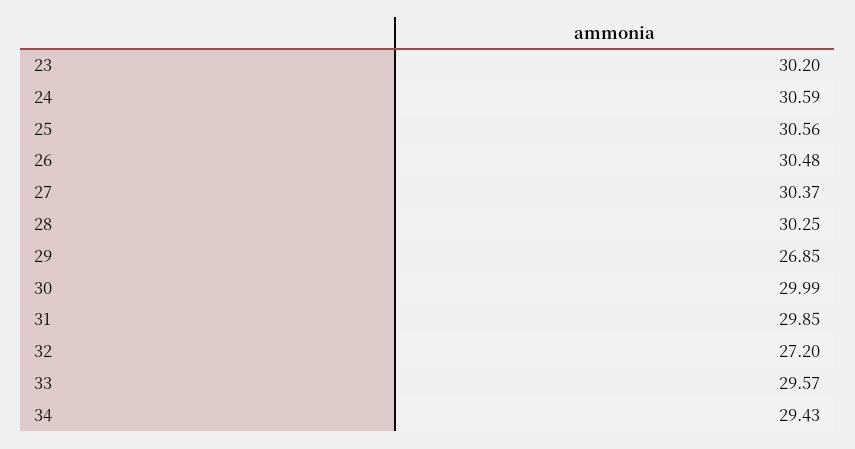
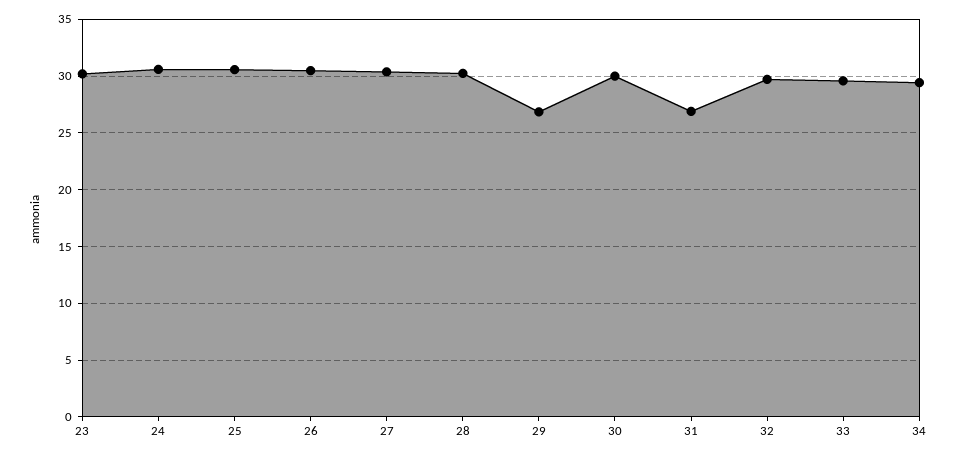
31: 29.85 -> 27
32: 27.2 -> 30

